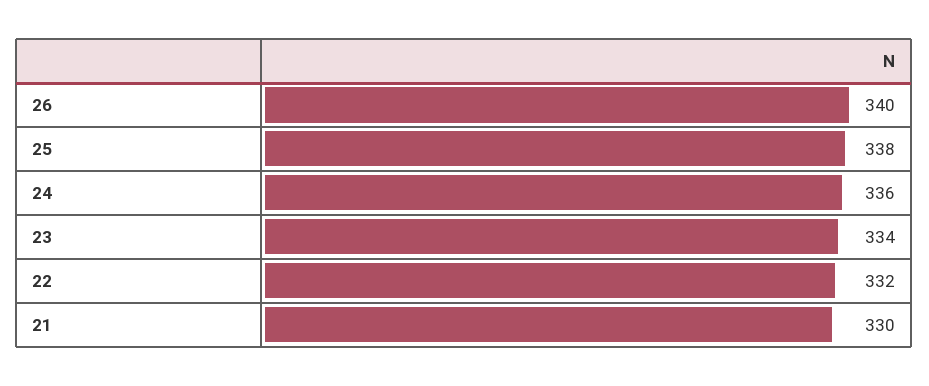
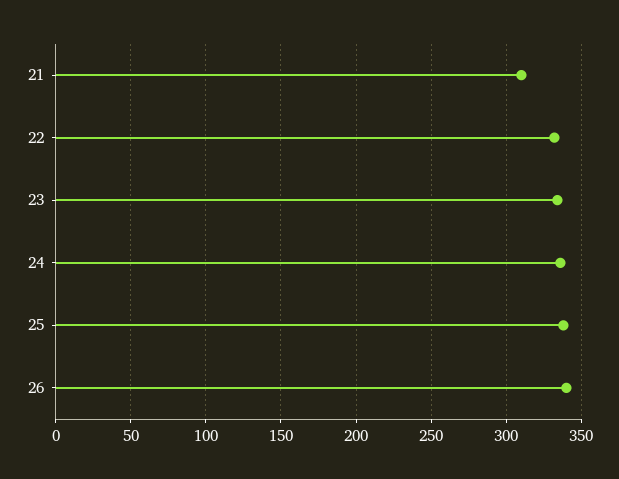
21: 330 -> 310

